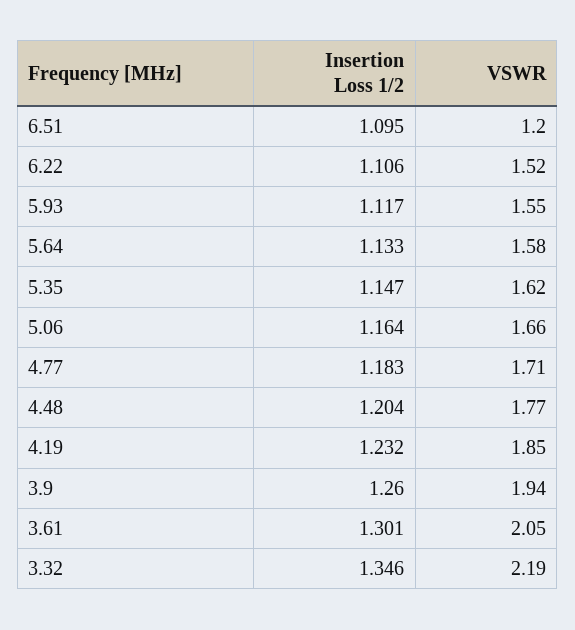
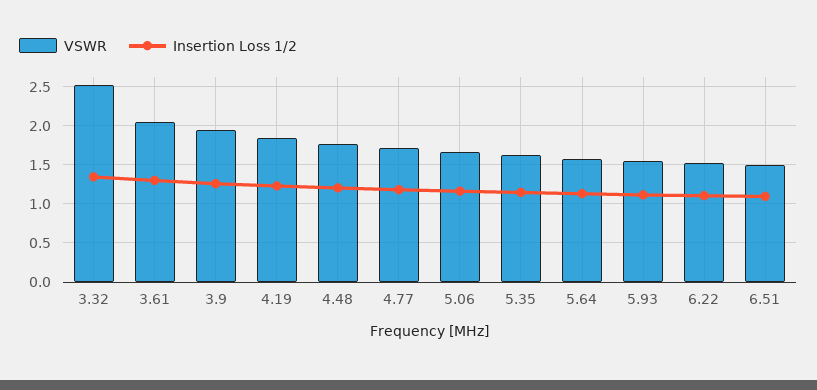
VSWR, 6.51: 1.2 -> 1.5
VSWR, 3.32: 2.19 -> 2.5

